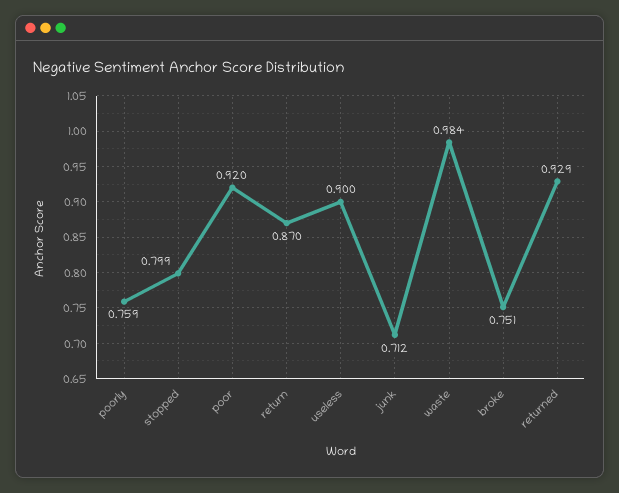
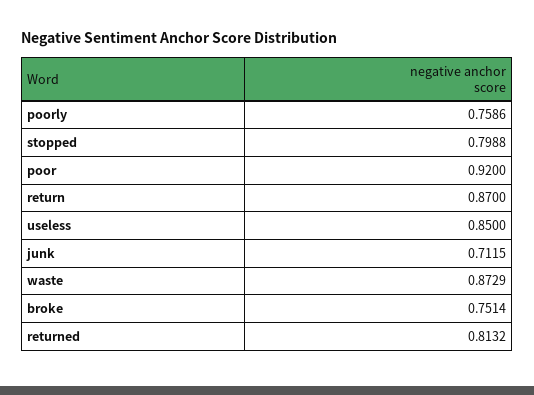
useless: 0.9 -> 0.85
waste: 0.984 -> 0.8729
returned: 0.929 -> 0.8132

